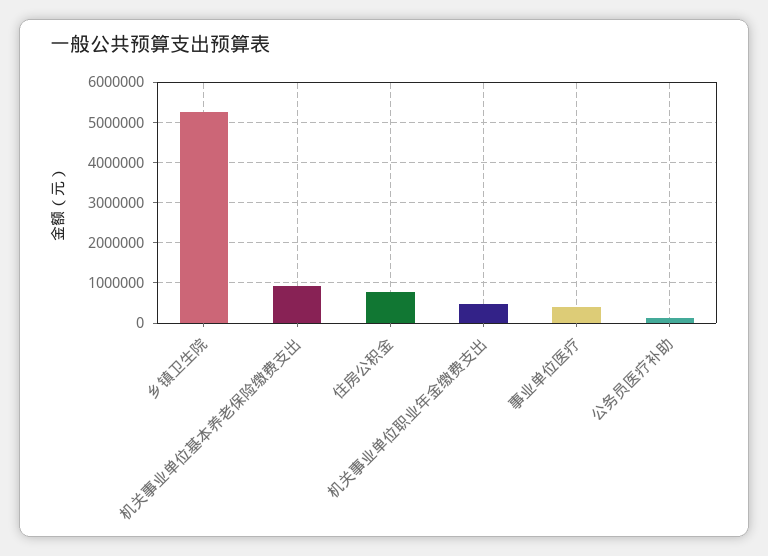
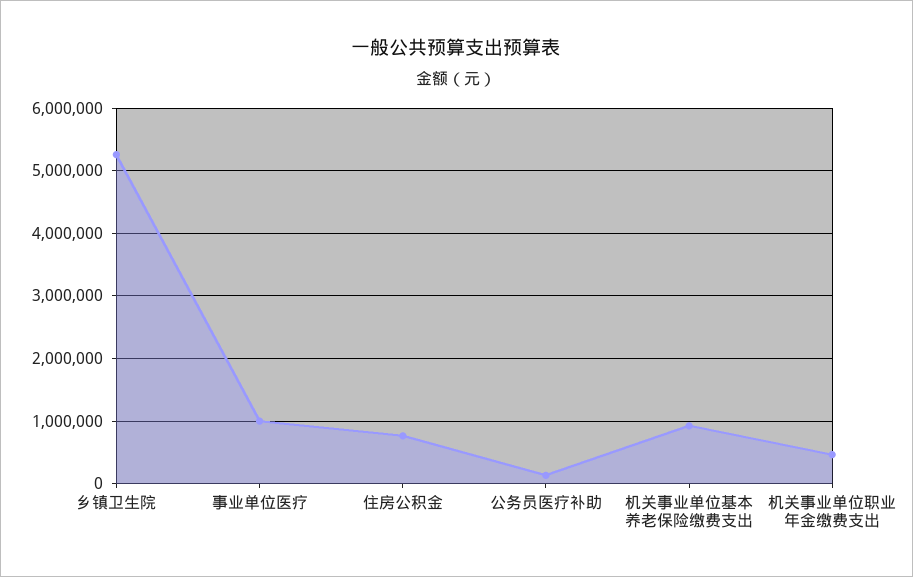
事业单位医疗: 400000 -> 1000000

